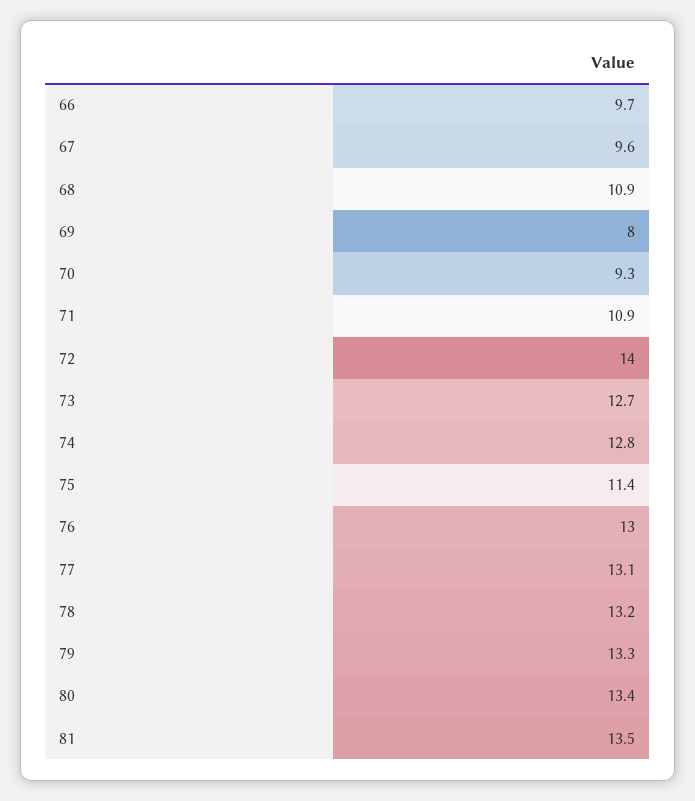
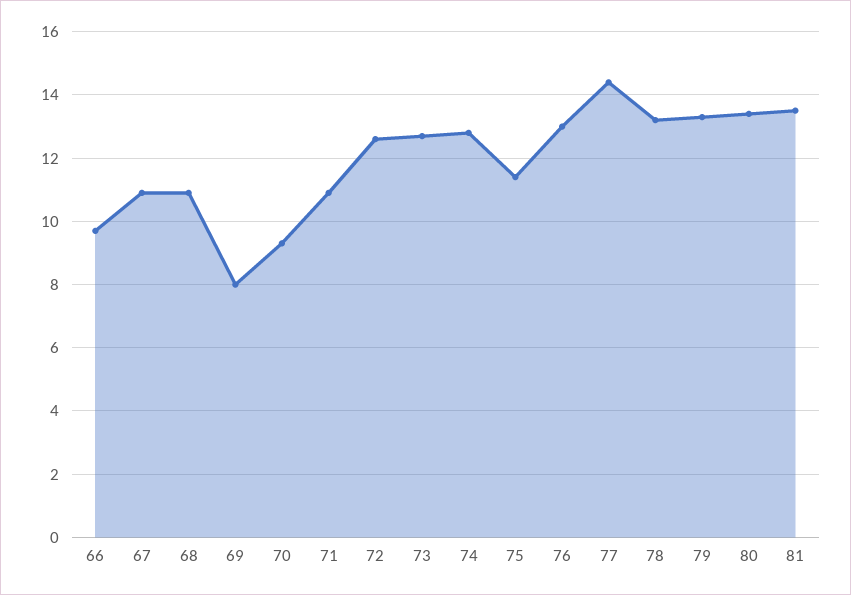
67: 9.6 -> 11
72: 14 -> 12.5
77: 13.1 -> 14.5

